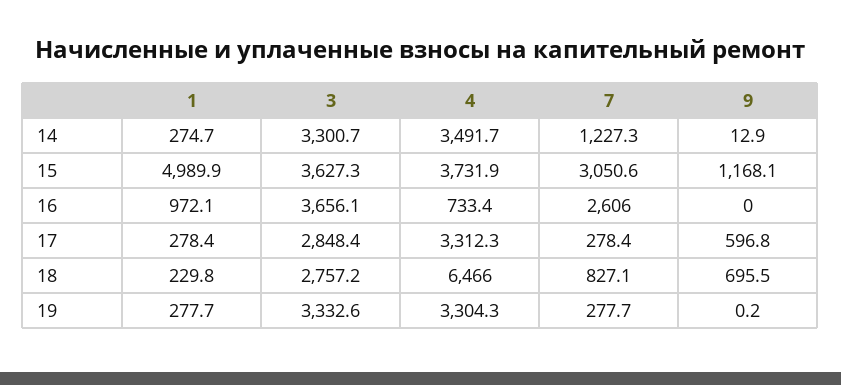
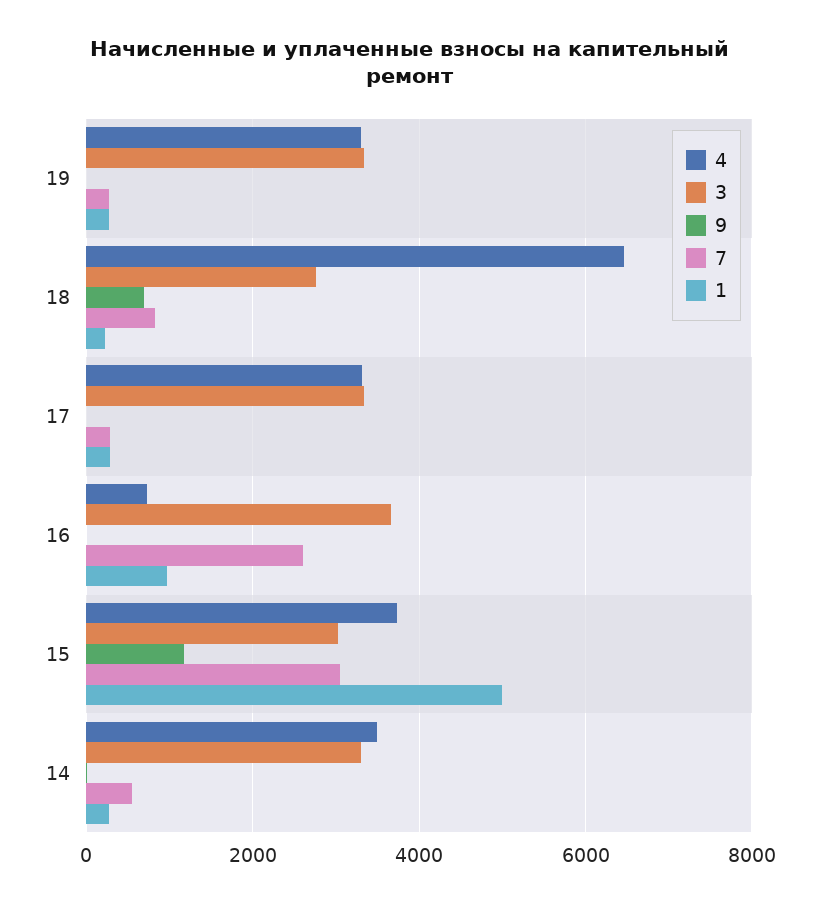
7, 14: 1227.3 -> 600
3, 15: 3627.3 -> 3000
3, 17: 2848.4 -> 3400
9, 17: 596.8 -> 0

